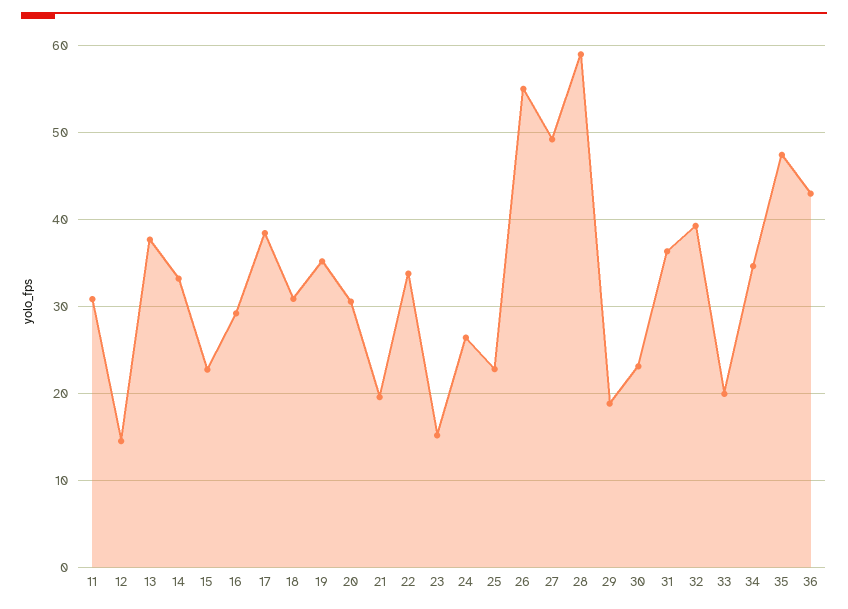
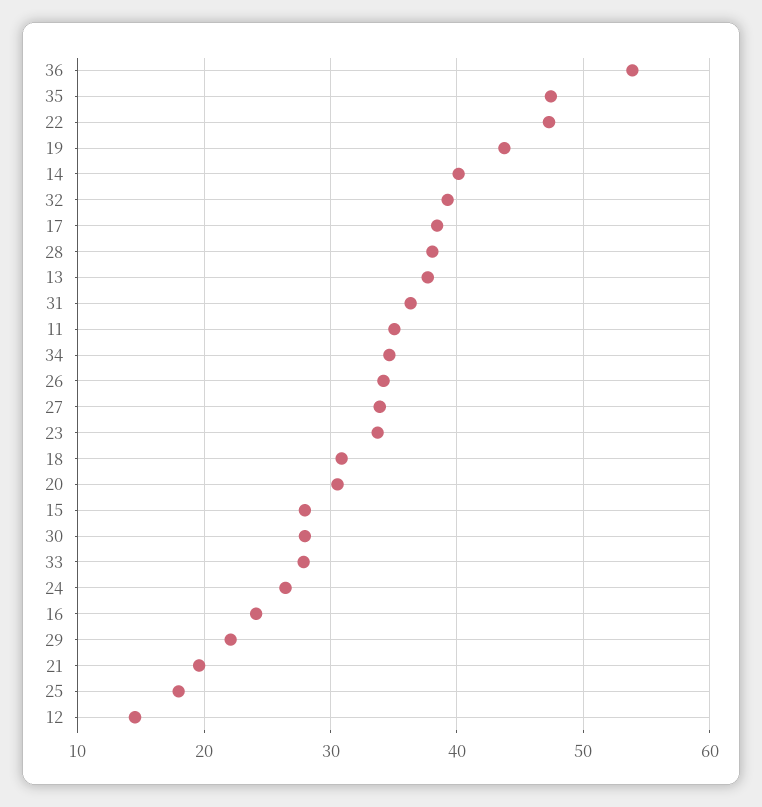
11: 31 -> 35
14: 33 -> 40
15: 23 -> 28
16: 29 -> 24
19: 35 -> 44
22: 34 -> 47
23: 15 -> 34
25: 23 -> 18
26: 55 -> 34
27: 49 -> 34
28: 59 -> 38
29: 19 -> 22
30: 23 -> 28
33: 20 -> 28
36: 43 -> 54

